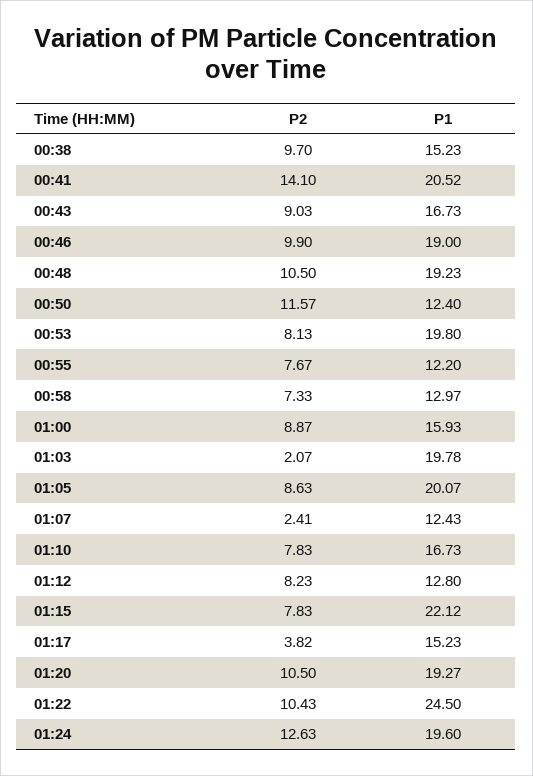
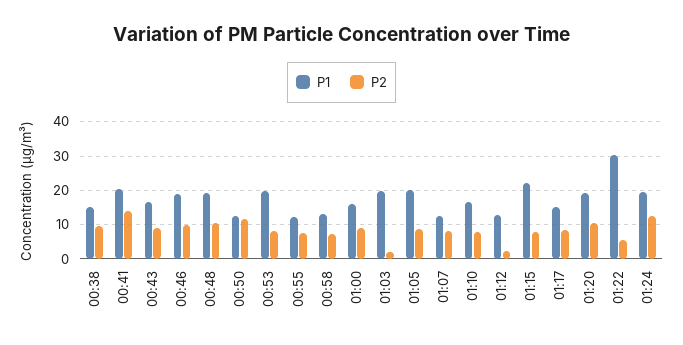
P2, 01:07: 2.41 -> 8
P2, 01:12: 8.23 -> 2
P2, 01:17: 3.82 -> 8
P2, 01:22: 10.43 -> 6
P1, 01:22: 24.5 -> 30

